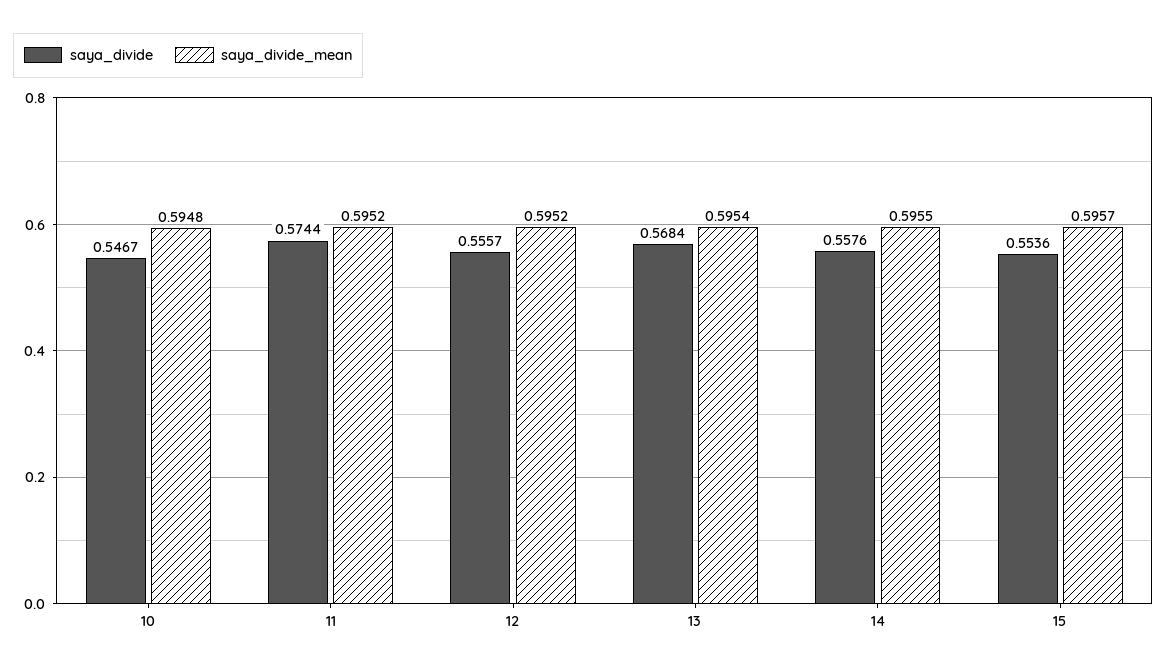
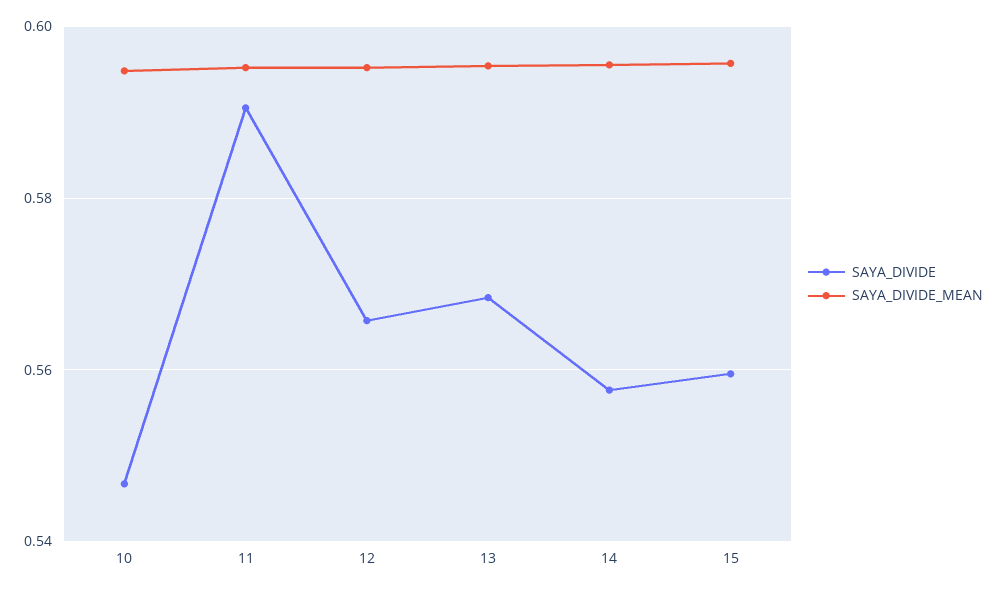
saya_divide, 11: 0.5744 -> 0.59
saya_divide, 12: 0.5557 -> 0.566
saya_divide, 15: 0.5536 -> 0.56

